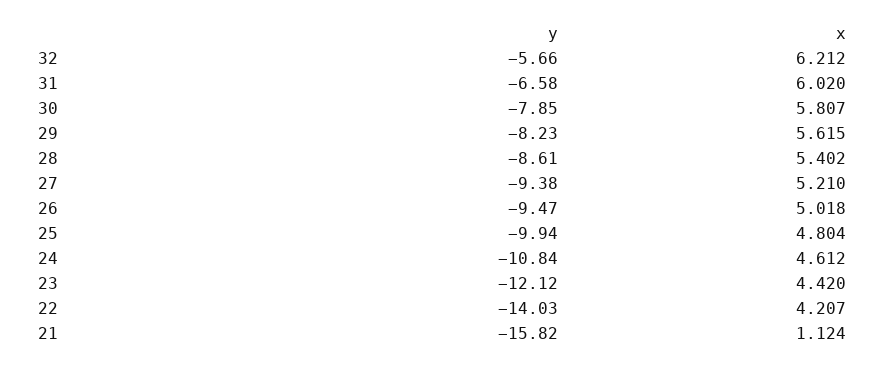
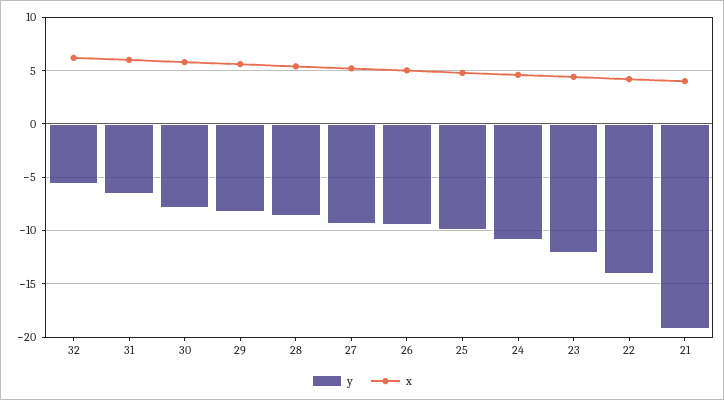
y, 21: -15.82 -> -19
x, 21: 1.124 -> 4

